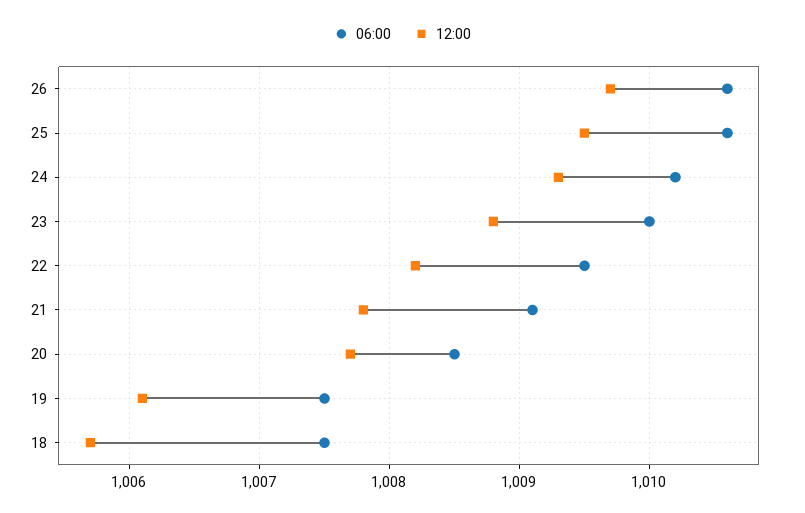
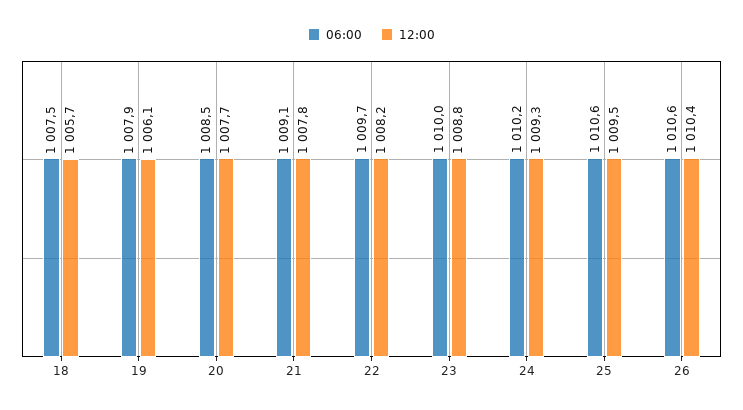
12:00, 26: 1009.7 -> 1010.4
06:00, 22: 1009.5 -> 1009.7
06:00, 19: 1007.5 -> 1007.9

